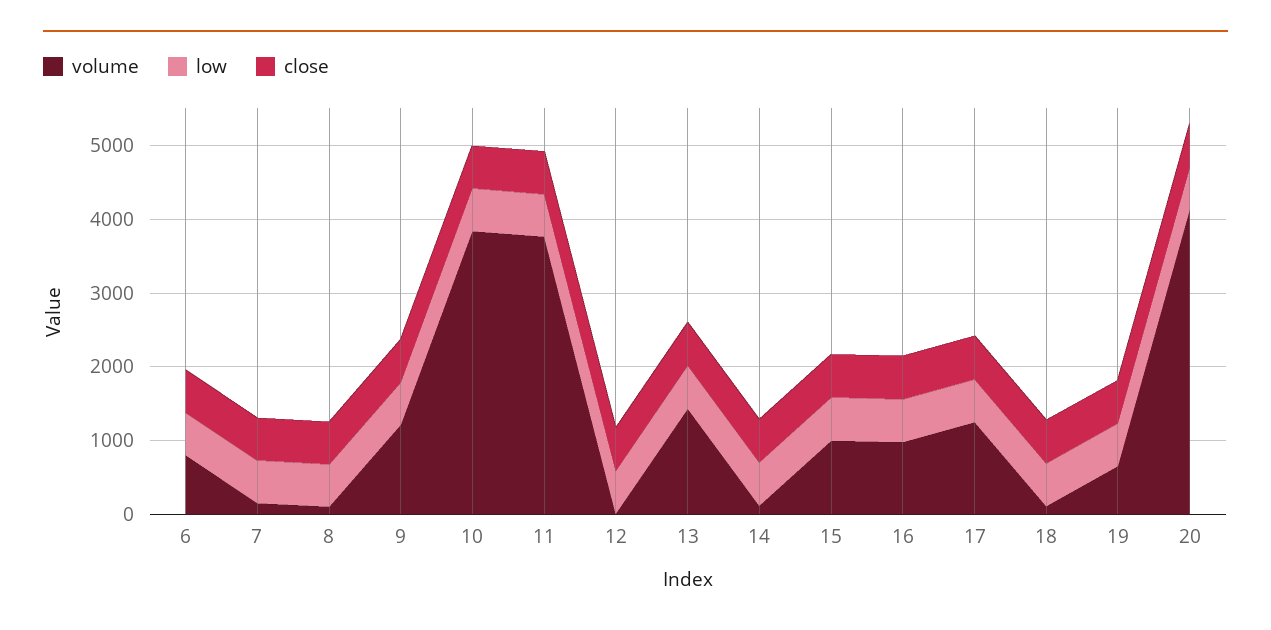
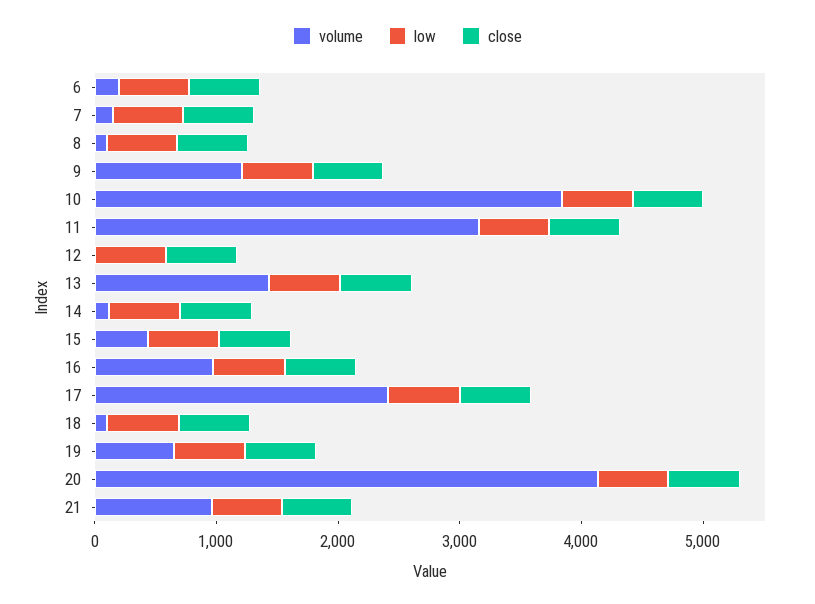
volume, 6: 800 -> 200
volume, 11: 3800 -> 3200
volume, 15: 1000 -> 400
volume, 17: 1200 -> 2400
volume, 21: none -> 1000
low, 21: none -> 600
close, 21: none -> 600

